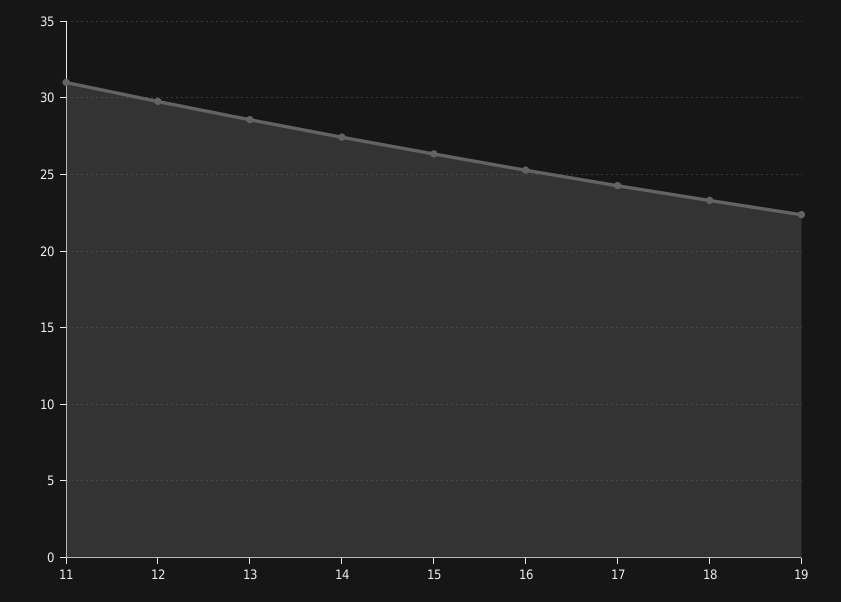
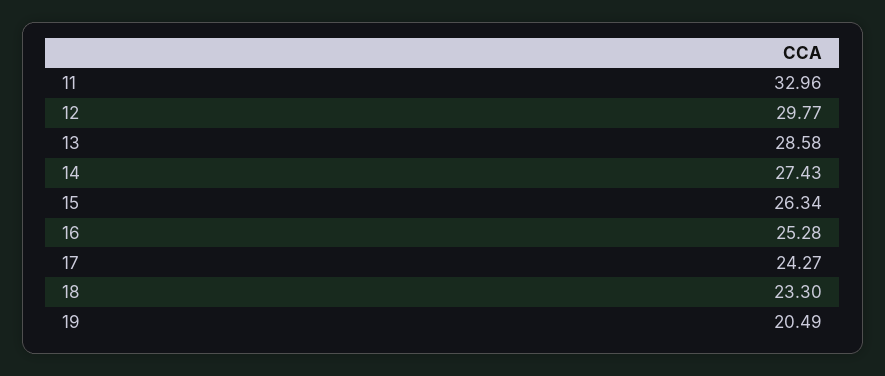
11: 31 -> 32.96
19: 22.5 -> 20.49

